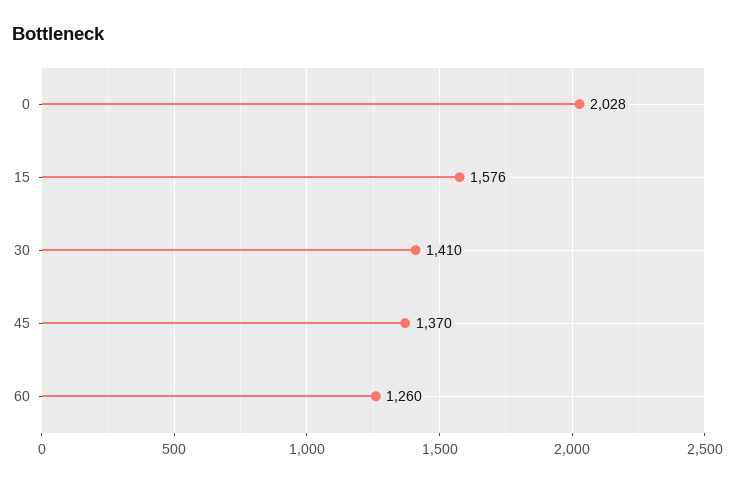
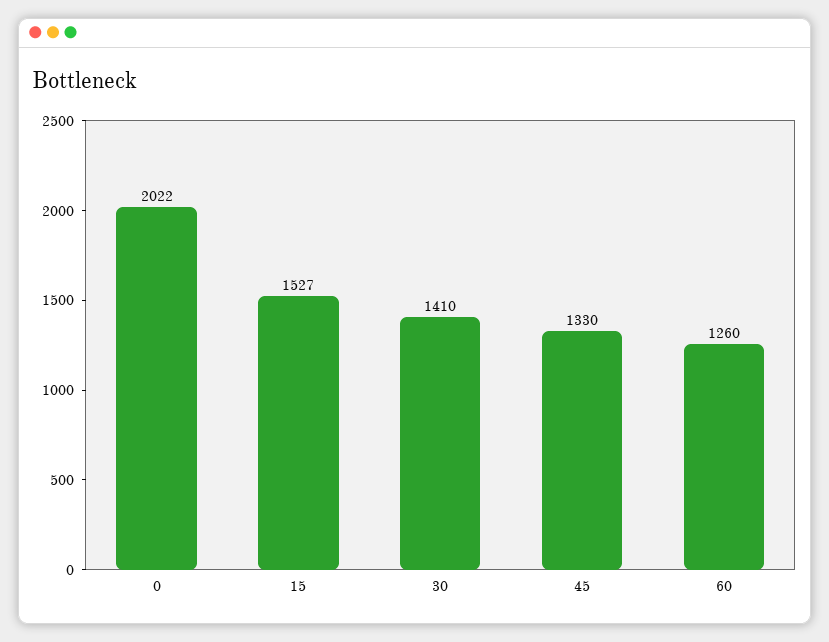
0: 2028 -> 2022
15: 1576 -> 1527
45: 1370 -> 1330

